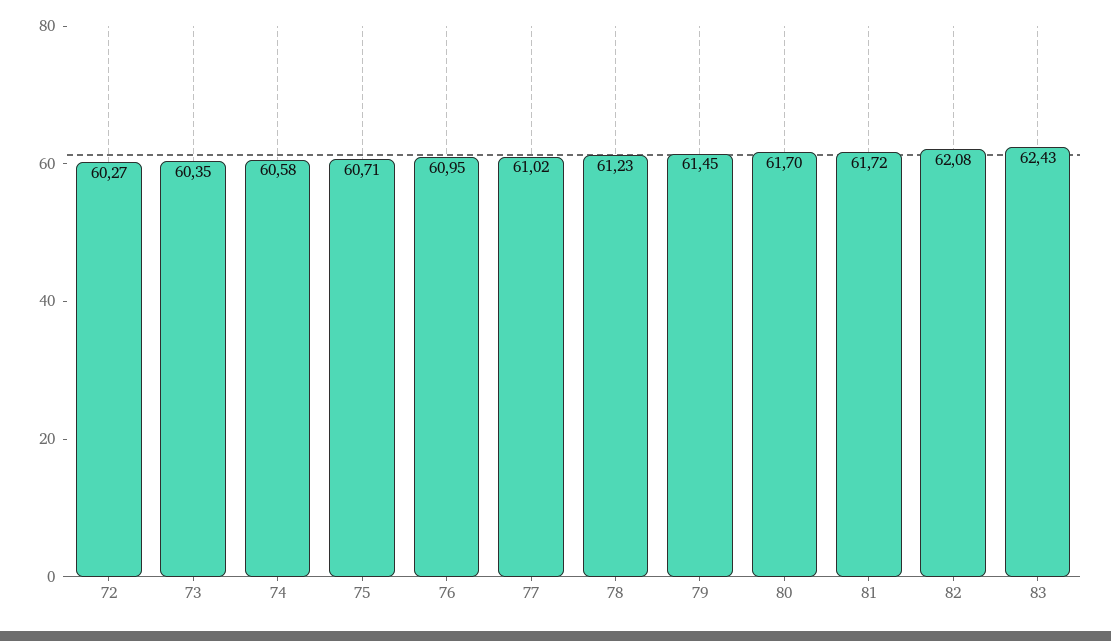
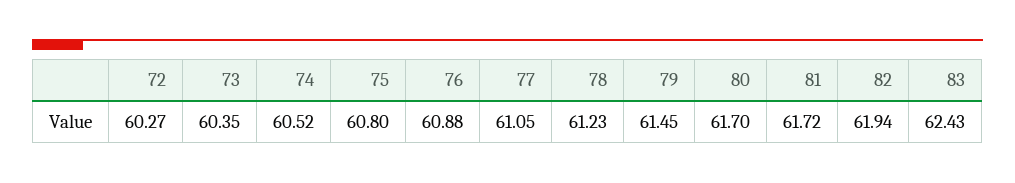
74: 60.58 -> 60.52
75: 60.71 -> 60.8
76: 60.95 -> 60.88
77: 61.02 -> 61.05
82: 62.08 -> 61.94

